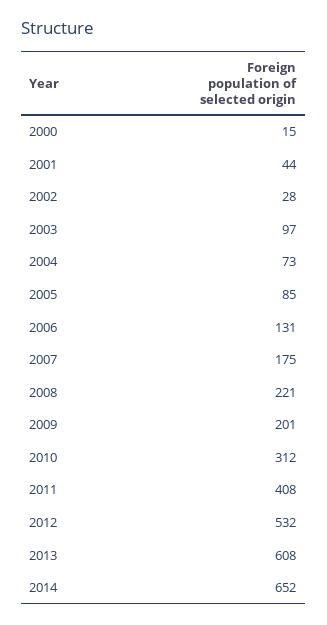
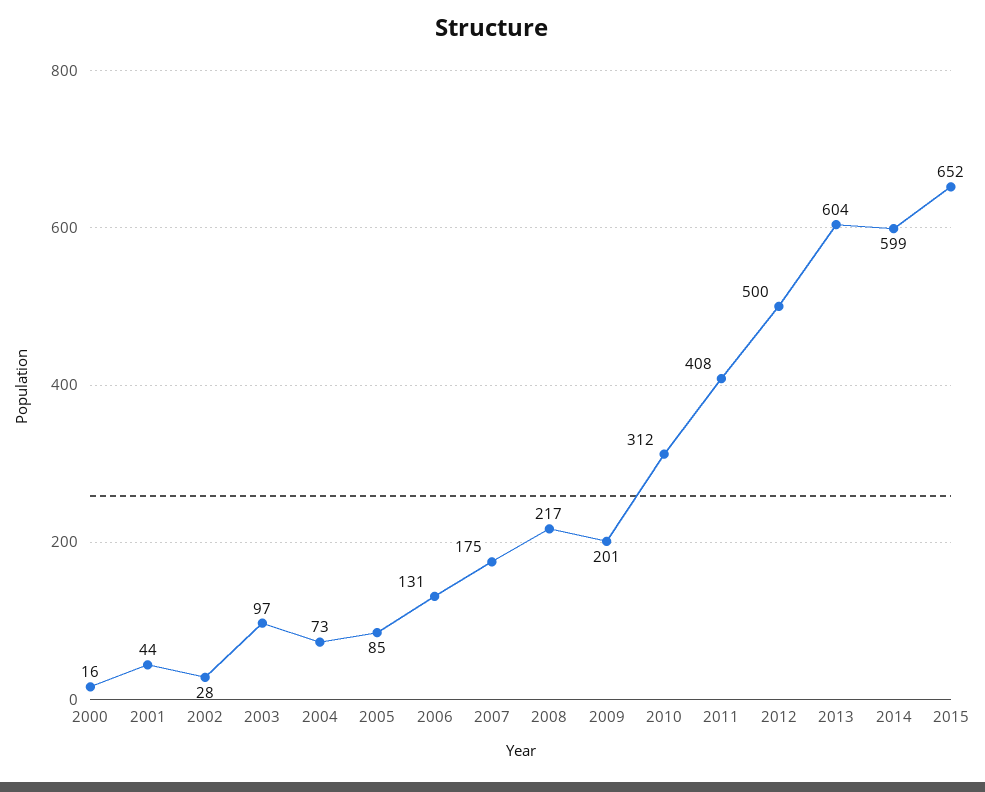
2000: 15 -> 16
2008: 221 -> 217
2012: 532 -> 500
2013: 608 -> 604
2014: 652 -> 599
2015: none -> 652

